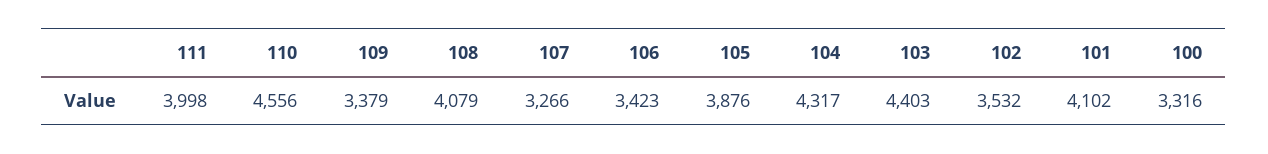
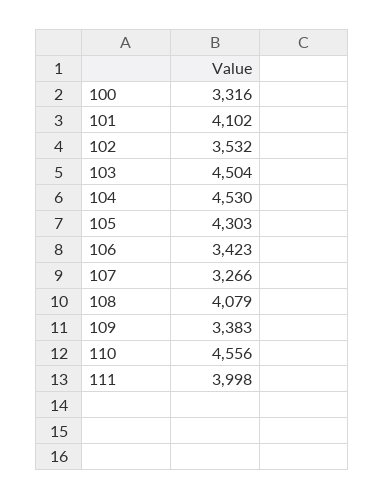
109: 3379 -> 3383
105: 3876 -> 4303
104: 4317 -> 4530
103: 4403 -> 4504

